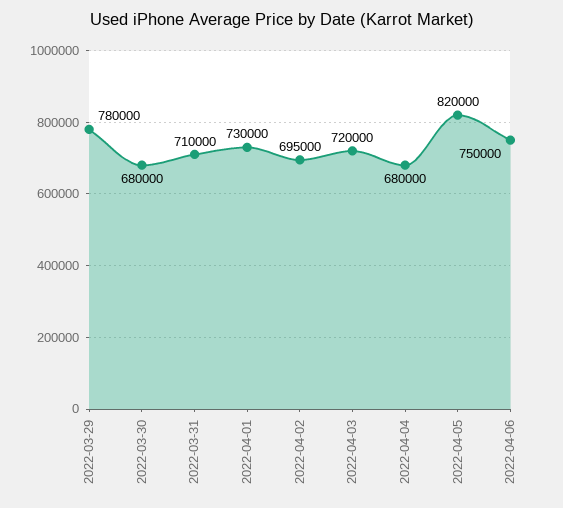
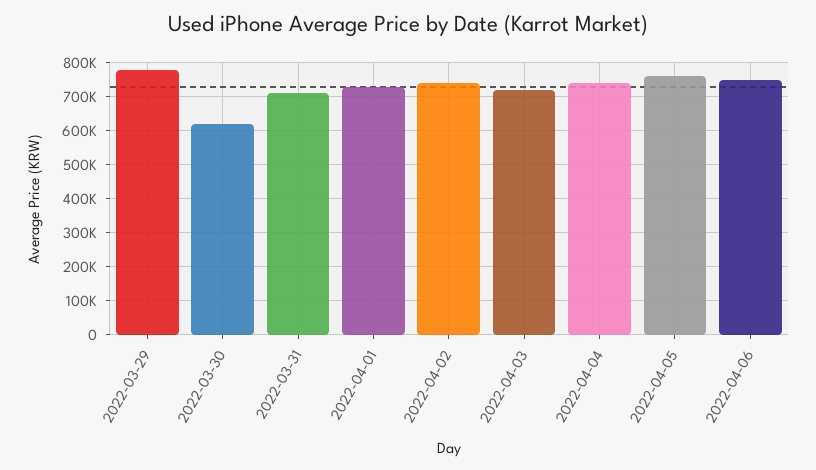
2022-03-30: 680000 -> 620000
2022-04-02: 695000 -> 740000
2022-04-04: 680000 -> 740000
2022-04-05: 820000 -> 760000

